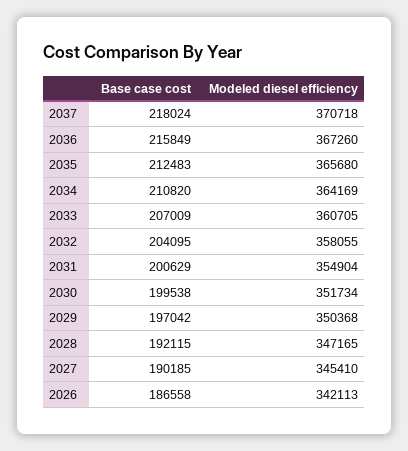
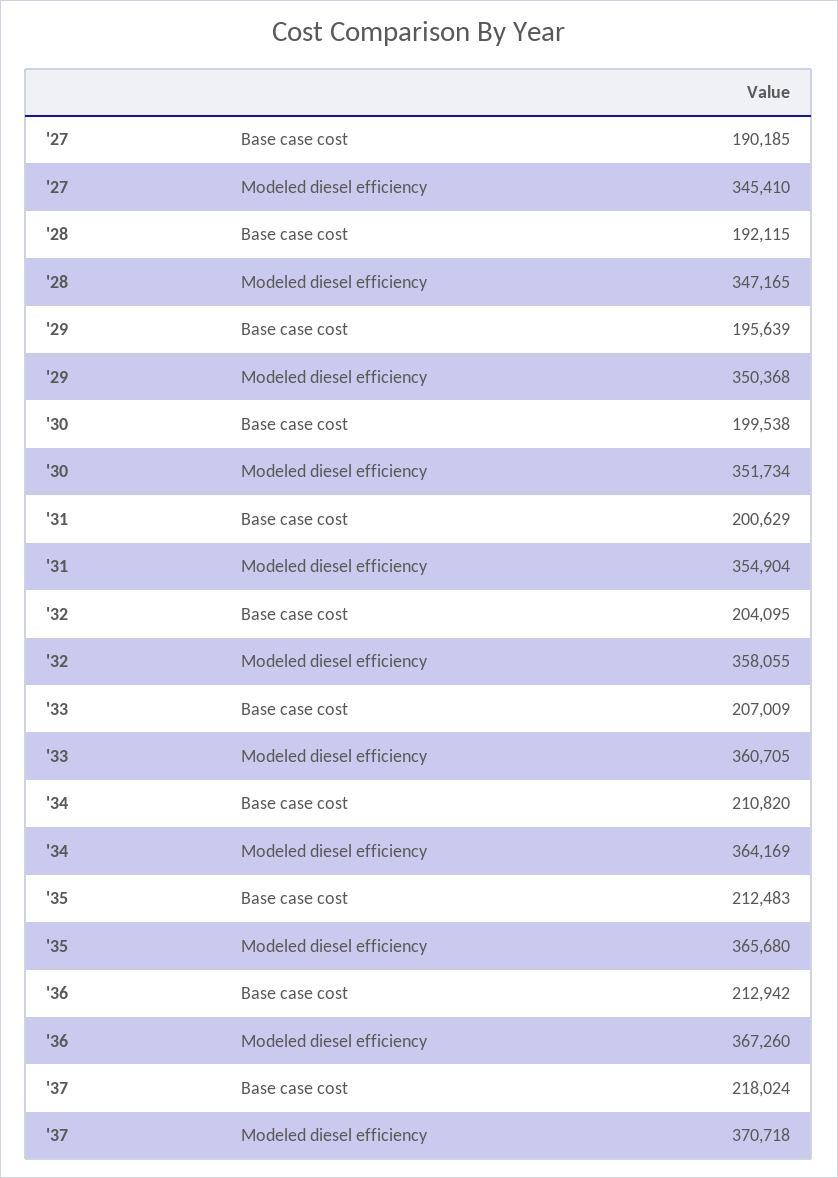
Base case cost, 2036: 215849 -> 212942
Base case cost, 2029: 197042 -> 195639
Base case cost, 2026: 186558 -> none
Modeled diesel efficiency, 2026: 342113 -> none

